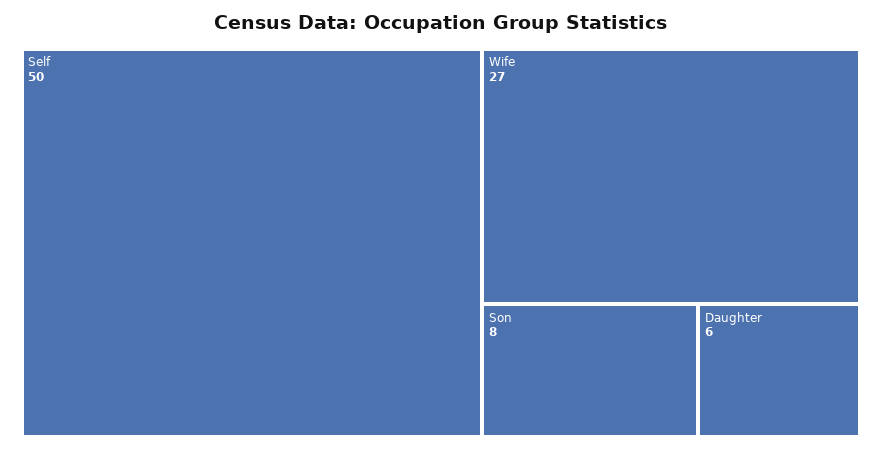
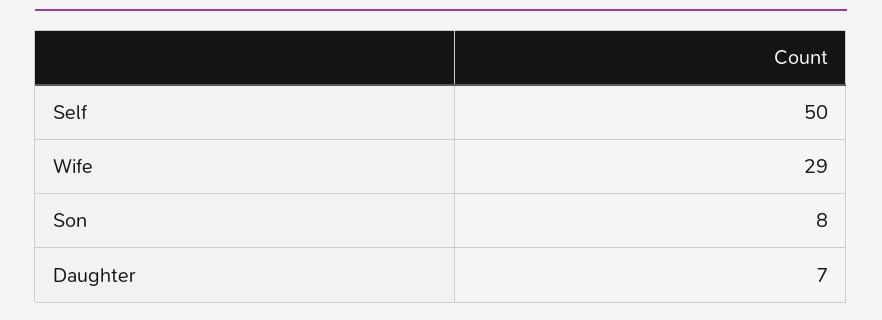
Wife: 27 -> 29
Daughter: 6 -> 7

